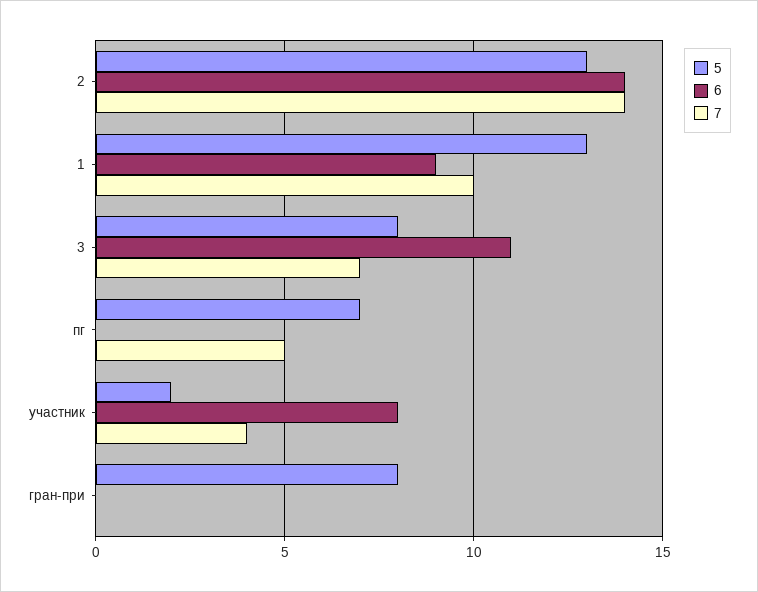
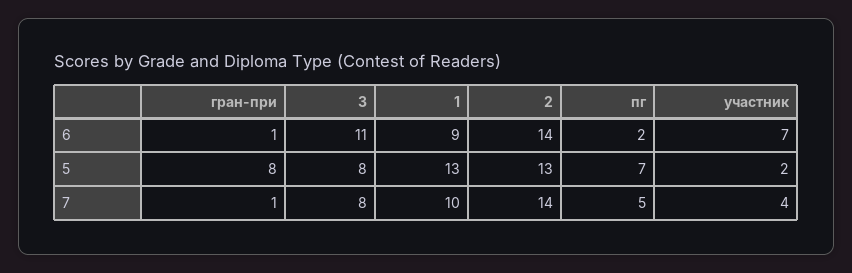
7, 3: 7 -> 8
6, пг: 0 -> 2
6, участник: 8 -> 7
6, гран-при: 0 -> 1
7, гран-при: 0 -> 1

